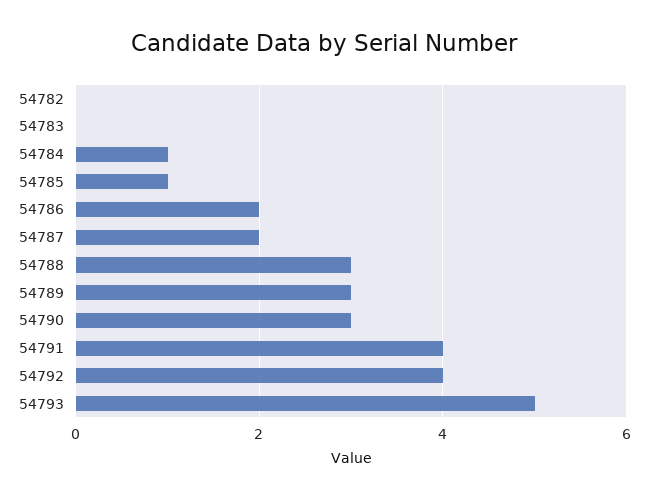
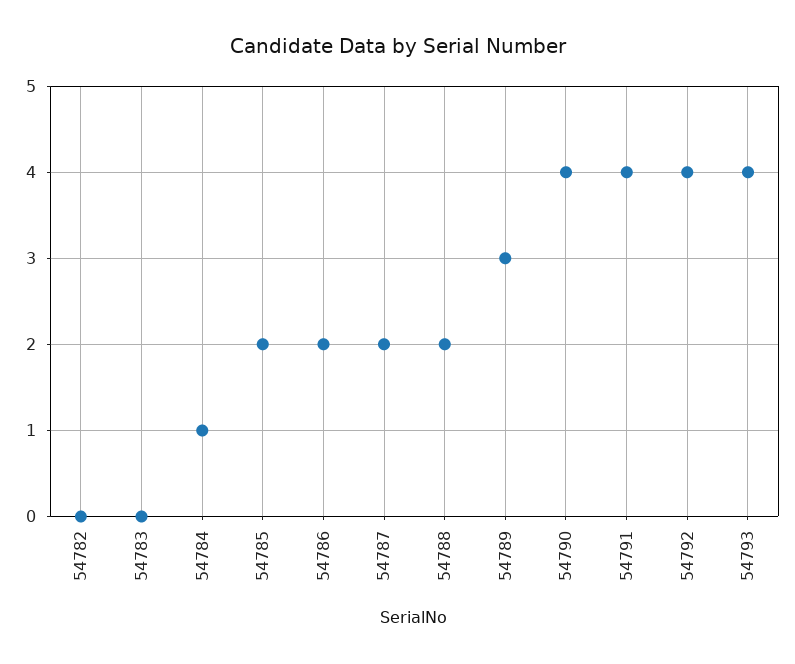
54785: 1 -> 2
54788: 3 -> 2
54790: 3 -> 4
54793: 5 -> 4

